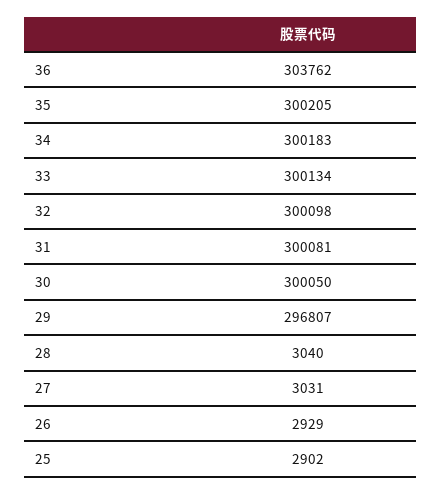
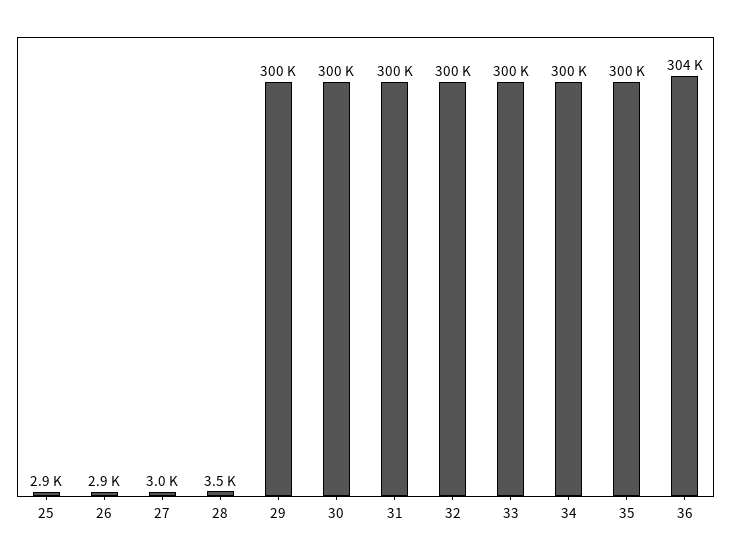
29: 296807 -> 300000
28: 3040 -> 3500

